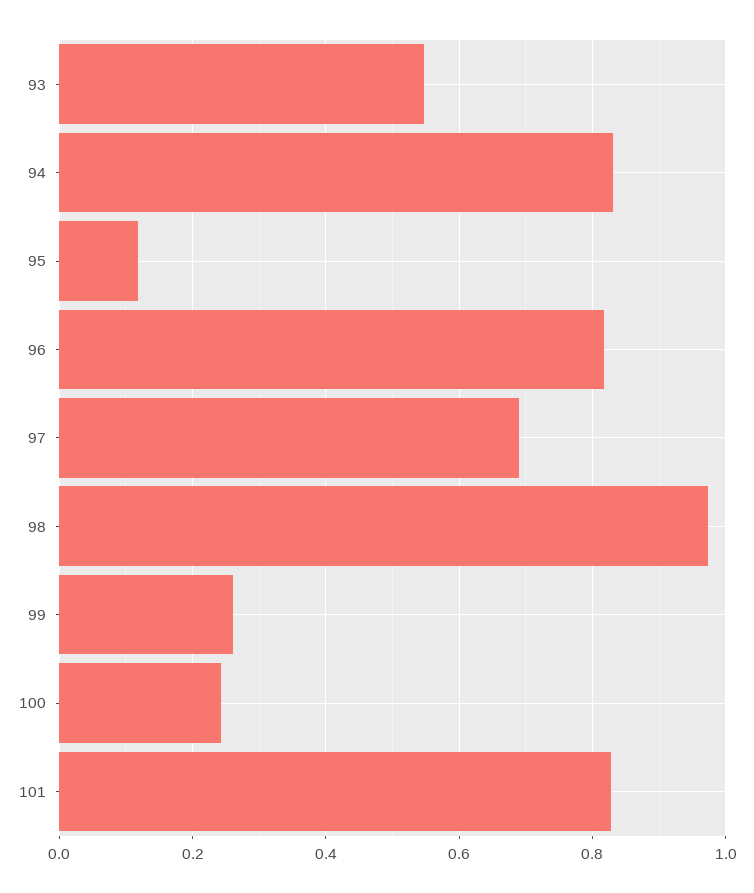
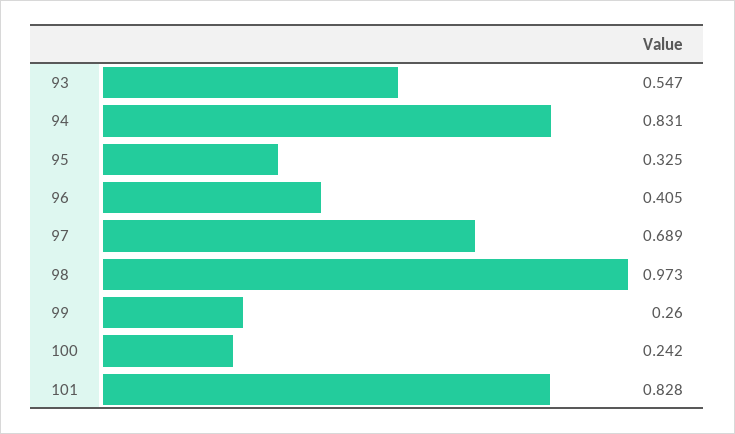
95: 0.12 -> 0.325
96: 0.82 -> 0.405

